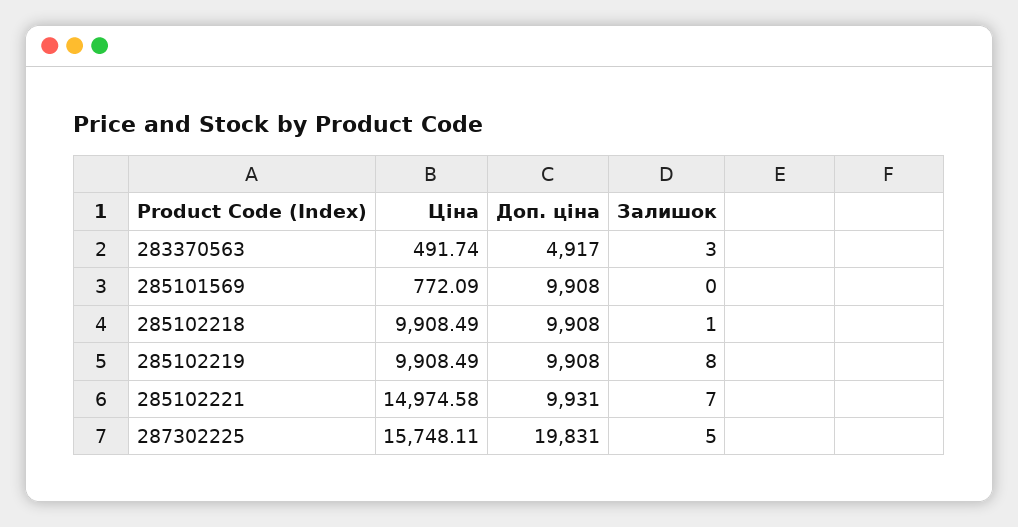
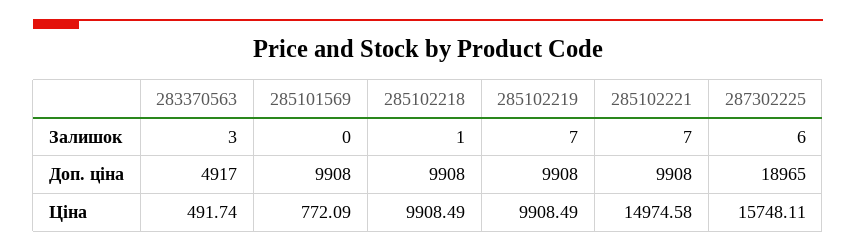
Залишок, 285102219: 8 -> 7
Доп. ціна, 285102221: 9931 -> 9908
Доп. ціна, 287302225: 19831 -> 18965
Залишок, 287302225: 5 -> 6

